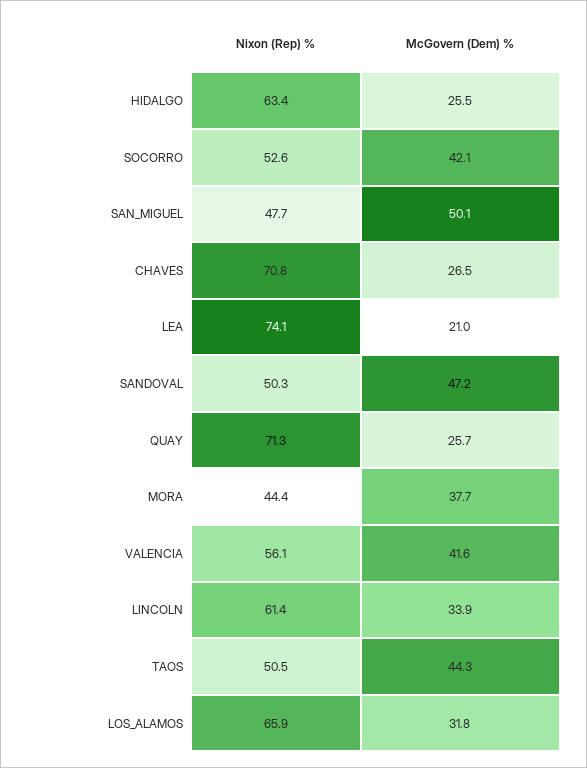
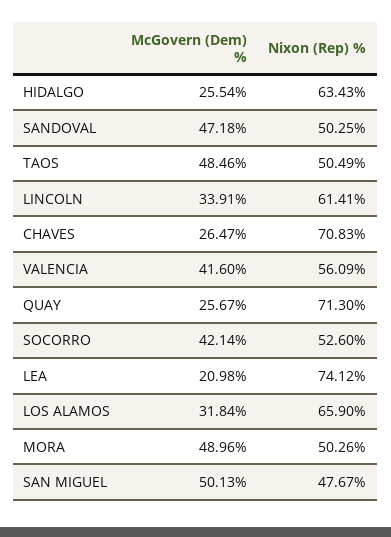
Nixon (Rep) %, MORA: 44.4 -> 50.26
McGovern (Dem) %, MORA: 37.7 -> 48.96
McGovern (Dem) %, TAOS: 44.3 -> 48.46

